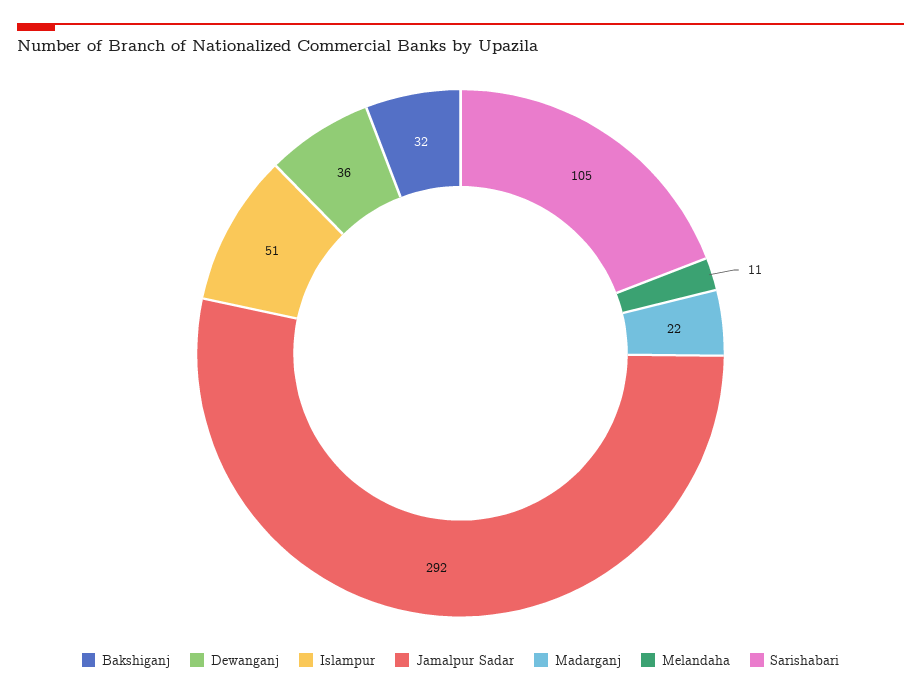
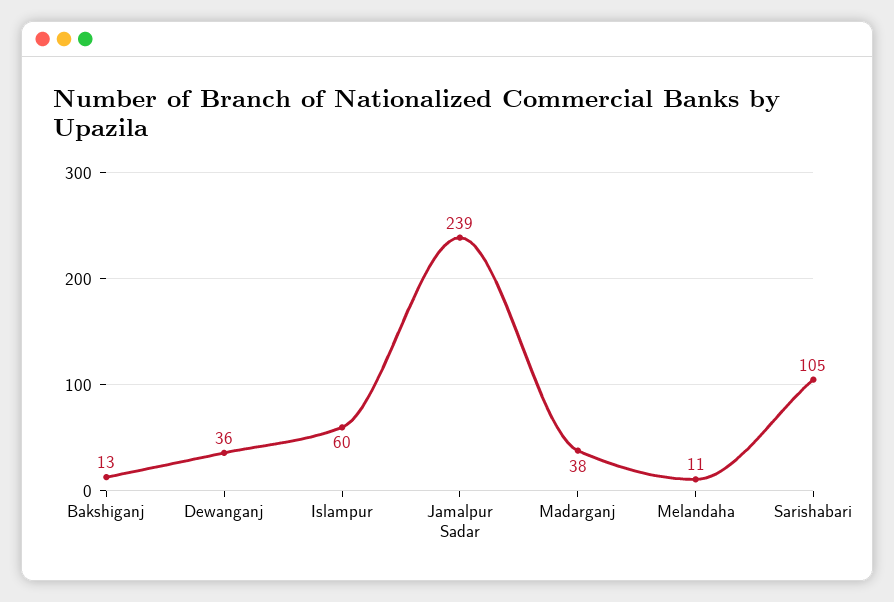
Bakshiganj: 32 -> 13
Islampur: 51 -> 60
Jamalpur Sadar: 292 -> 239
Madarganj: 22 -> 38

